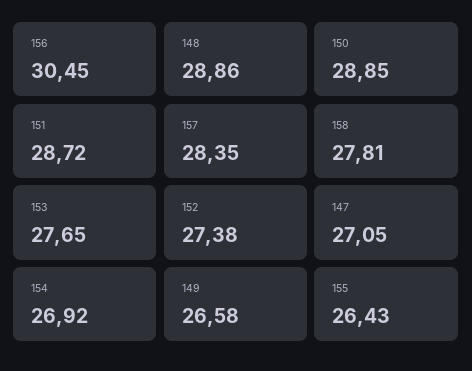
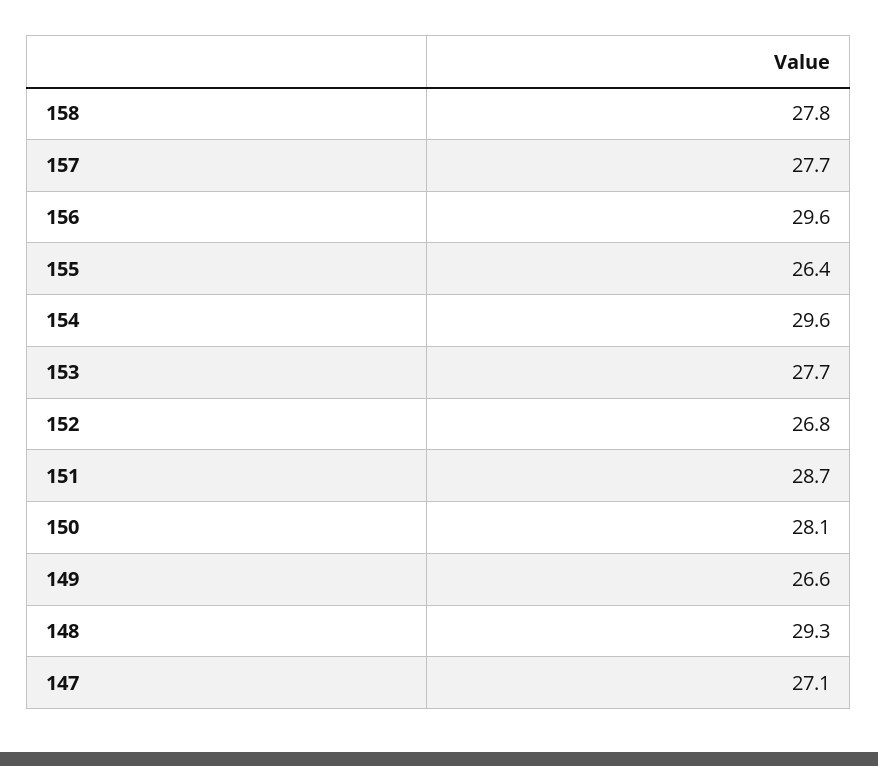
156: 30.45 -> 29.6
148: 28.86 -> 29.3
150: 28.85 -> 28.1
157: 28.35 -> 27.7
152: 27.38 -> 26.8
154: 26.92 -> 29.6

